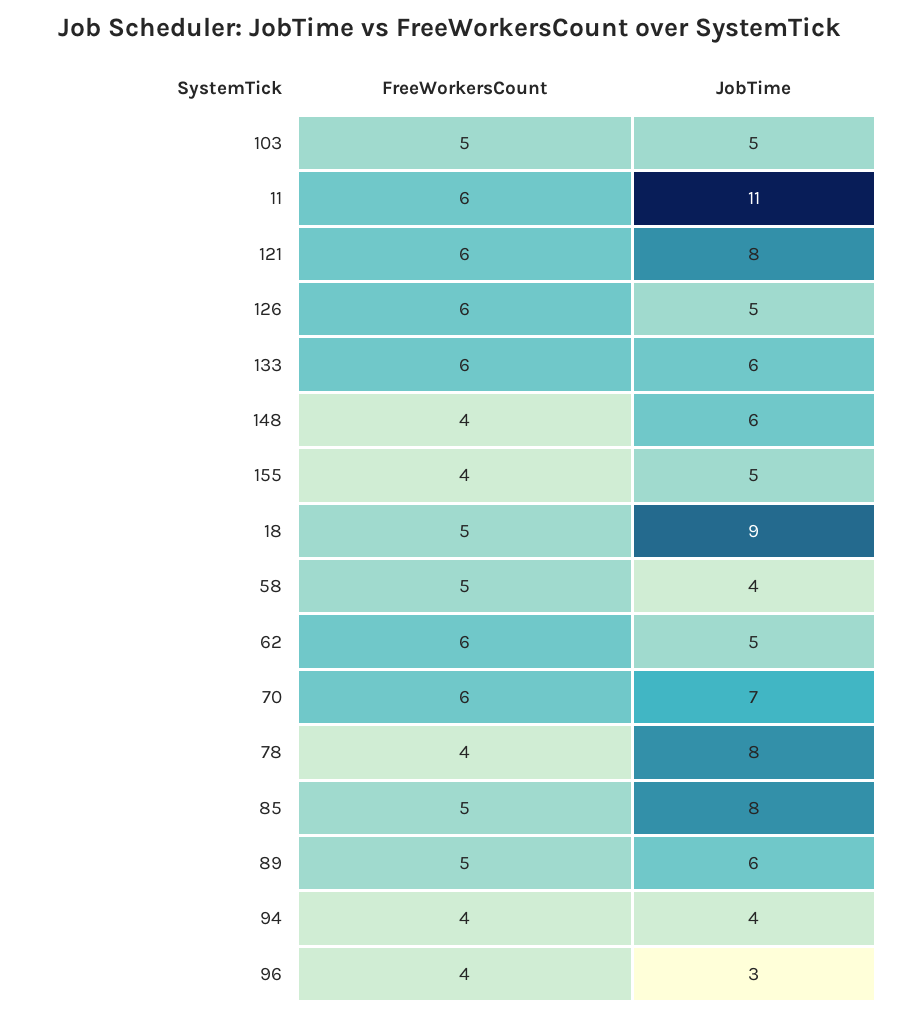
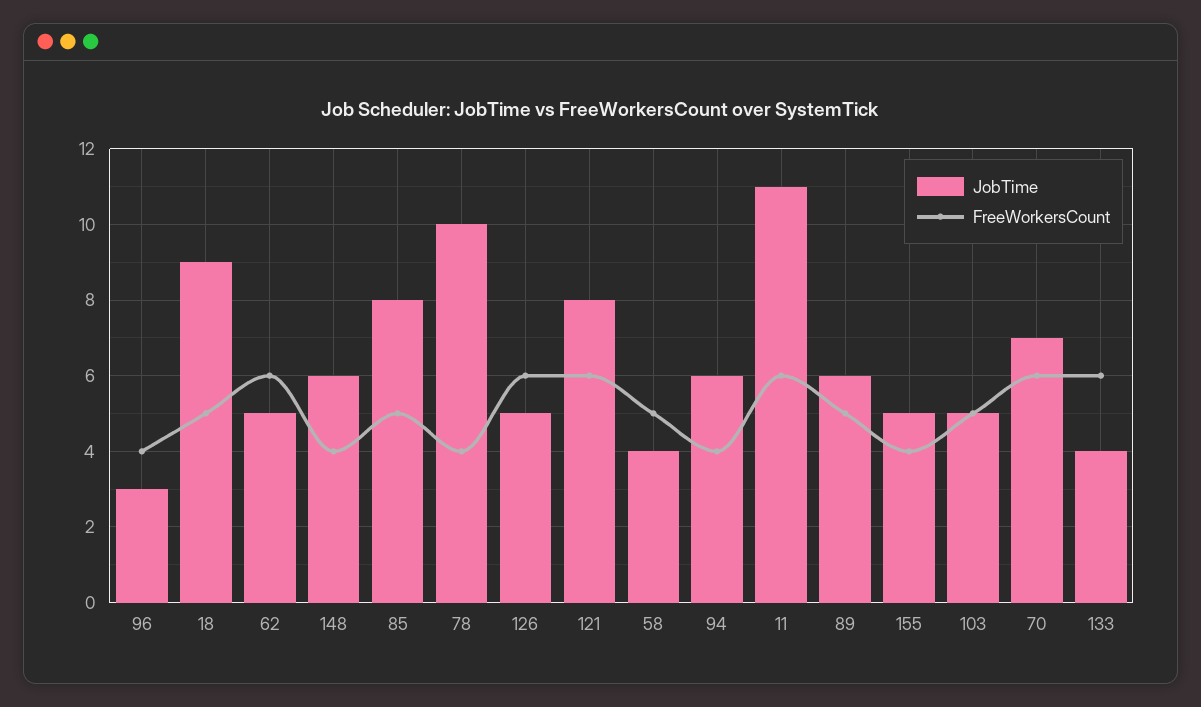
JobTime, 133: 6 -> 4
JobTime, 78: 8 -> 10
JobTime, 94: 4 -> 6

